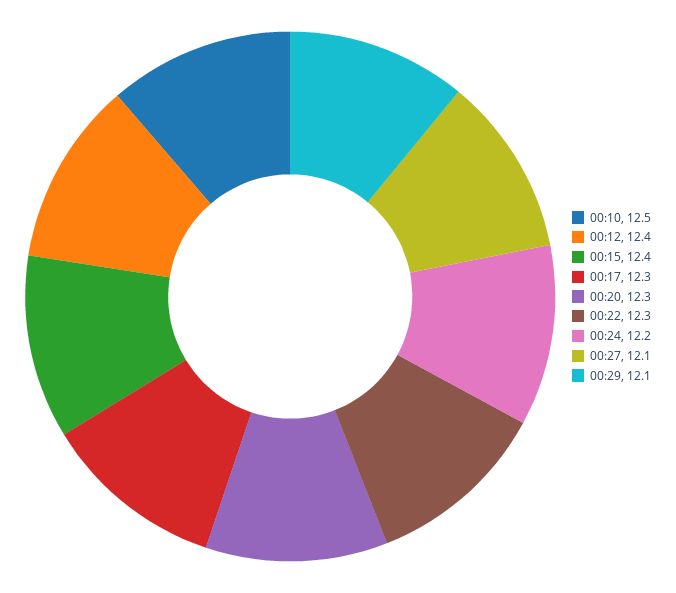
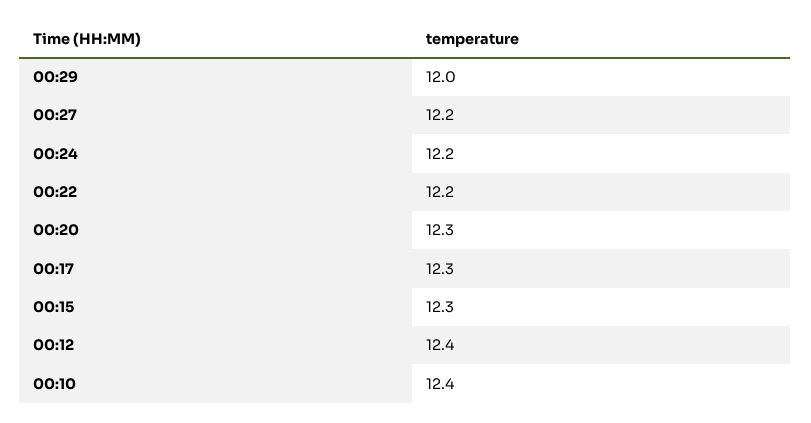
00:10: 12.5 -> 12.4
00:15: 12.4 -> 12.3
00:22: 12.3 -> 12.2
00:27: 12.1 -> 12.2
00:29: 12.1 -> 12

